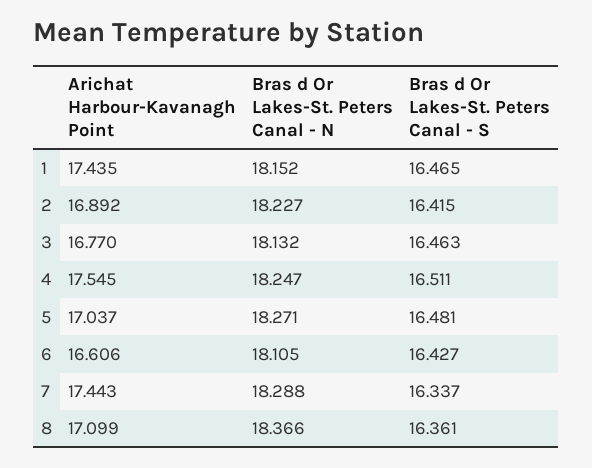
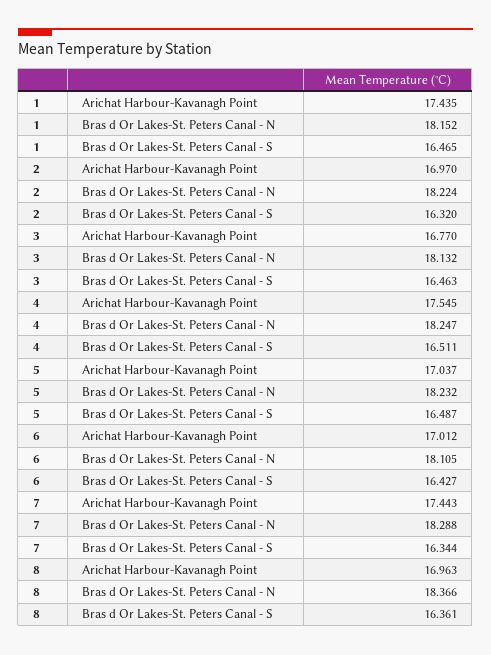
Arichat Harbour-Kavanagh Point, 2: 16.892 -> 16.97
Bras d Or Lakes-St. Peters Canal - N, 2: 18.227 -> 18.224
Bras d Or Lakes-St. Peters Canal - S, 2: 16.415 -> 16.32
Bras d Or Lakes-St. Peters Canal - N, 5: 18.271 -> 18.232
Bras d Or Lakes-St. Peters Canal - S, 5: 16.481 -> 16.487
Arichat Harbour-Kavanagh Point, 6: 16.606 -> 17.012
Bras d Or Lakes-St. Peters Canal - S, 7: 16.337 -> 16.344
Arichat Harbour-Kavanagh Point, 8: 17.099 -> 16.963

